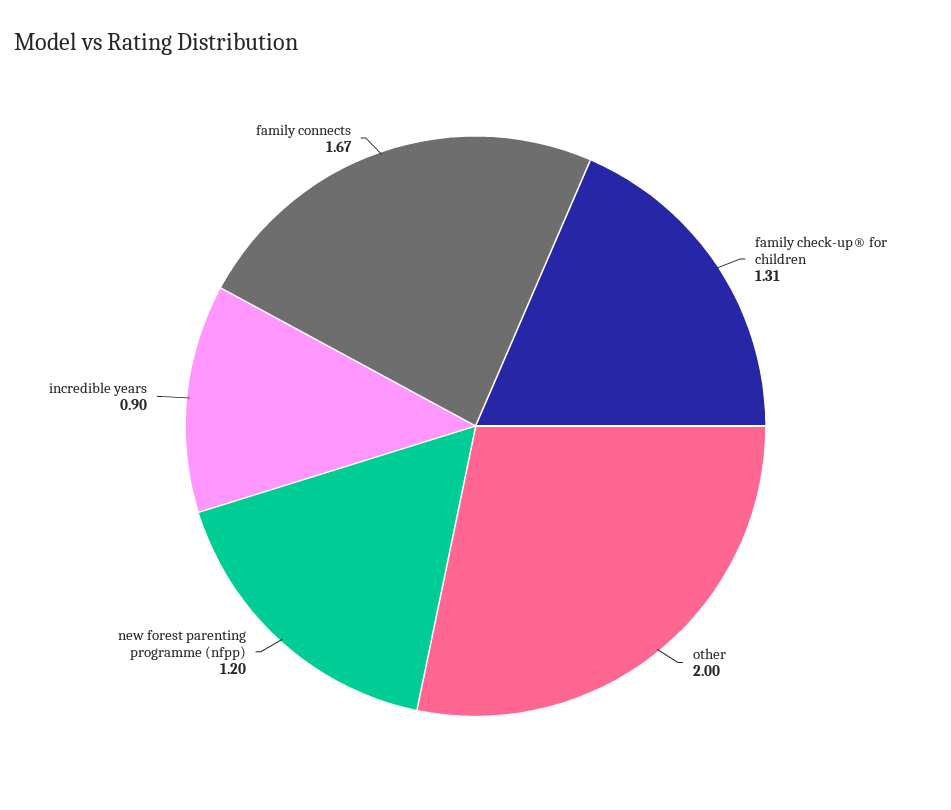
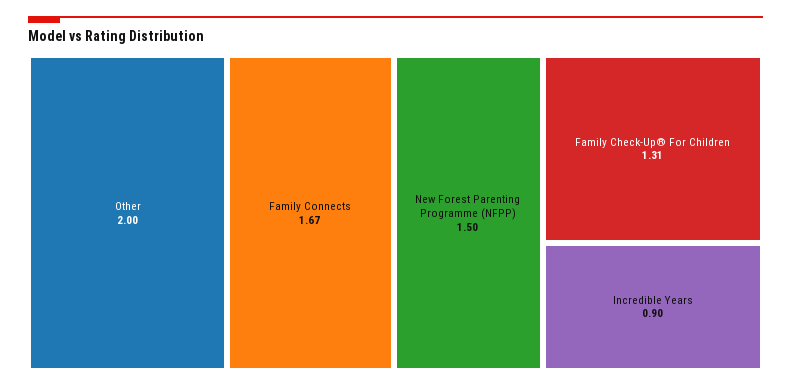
new forest parenting programme (nfpp): 1.2 -> 1.5

